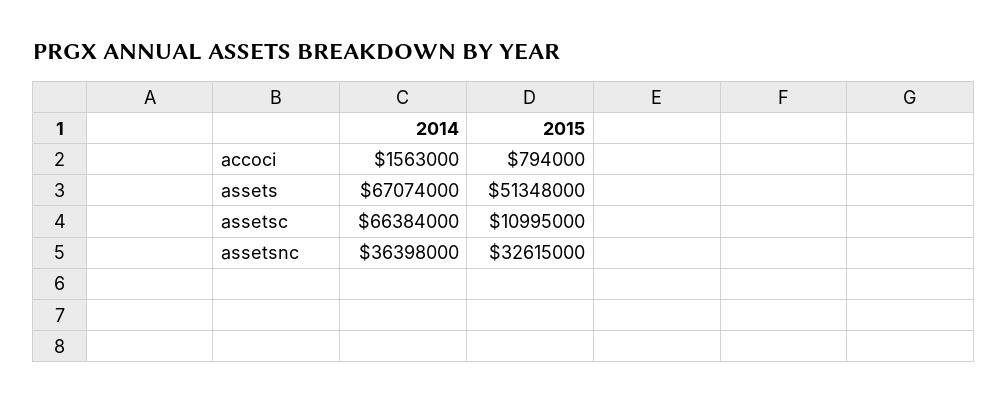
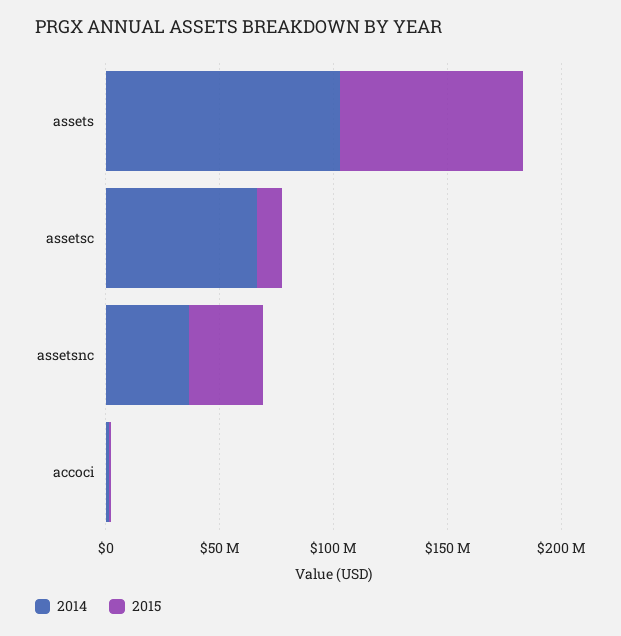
2014, assets: 67074000 -> 100000000
2015, assets: 51348000 -> 80000000

